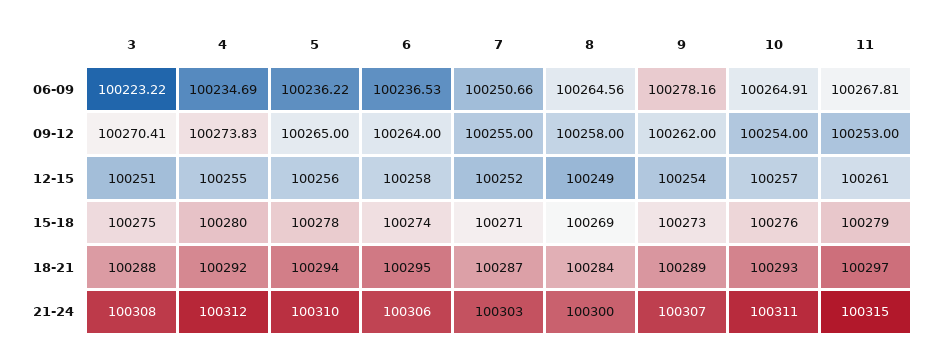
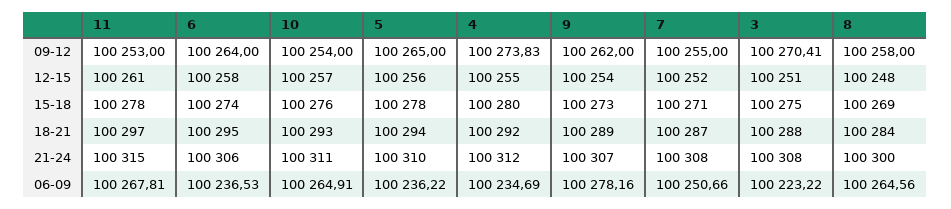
8, 12-15: 100249 -> 100248
11, 15-18: 100279 -> 100278
7, 21-24: 100303 -> 100308

